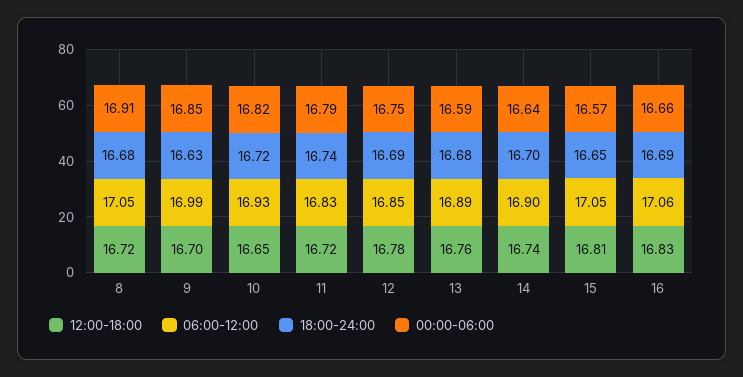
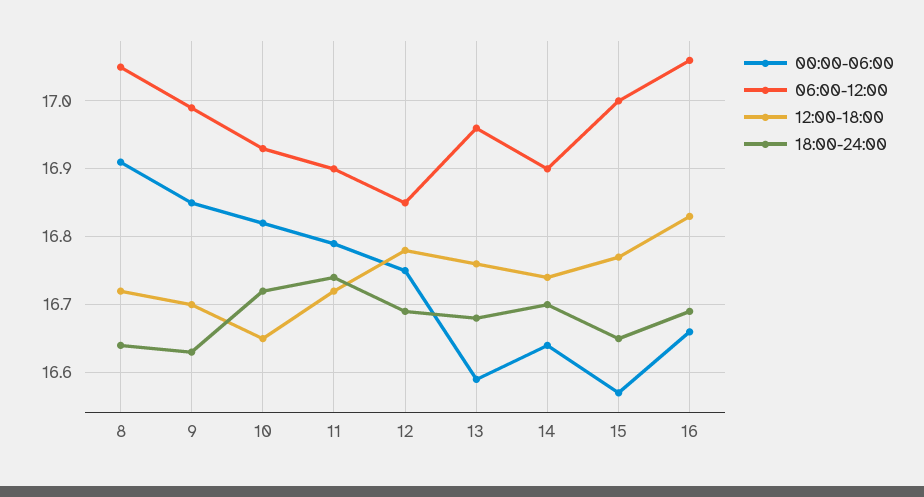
18:00-24:00, 8: 16.68 -> 16.64
06:00-12:00, 11: 16.83 -> 16.9
06:00-12:00, 13: 16.89 -> 16.96
12:00-18:00, 15: 16.81 -> 16.77
06:00-12:00, 15: 17.05 -> 17

